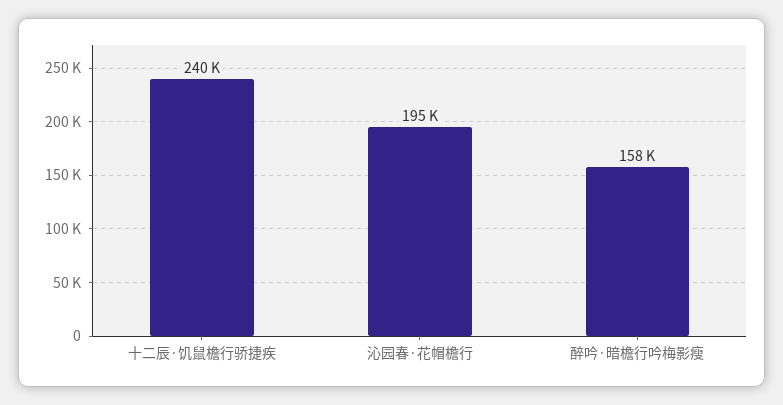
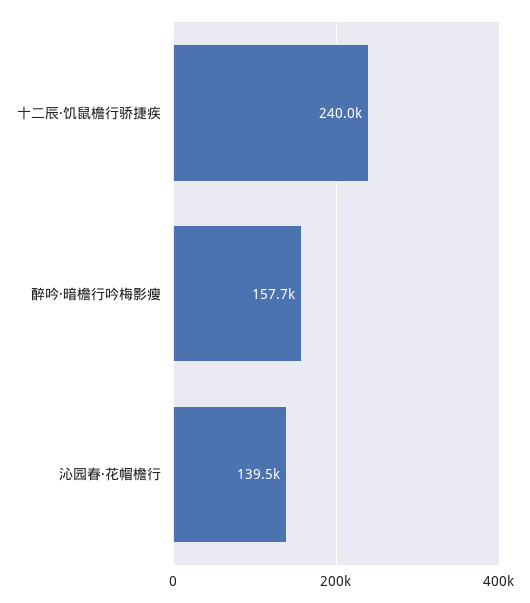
沁园春·花帽檐行: 195000 -> 139500

